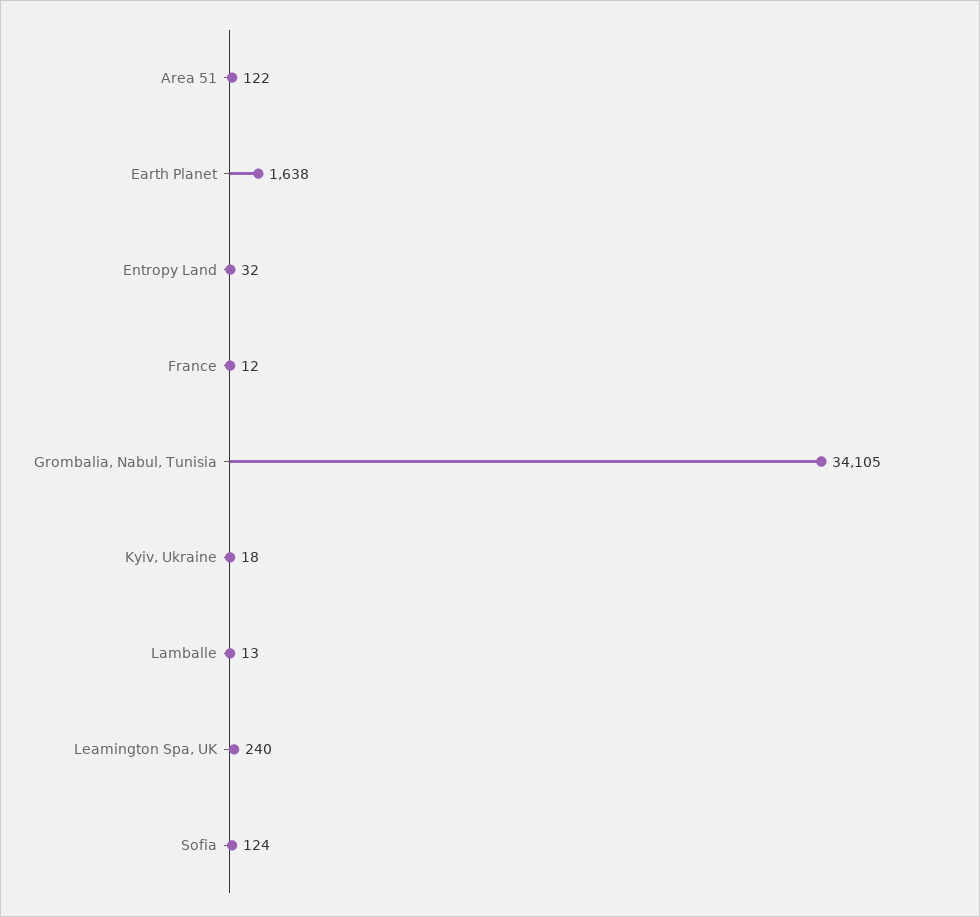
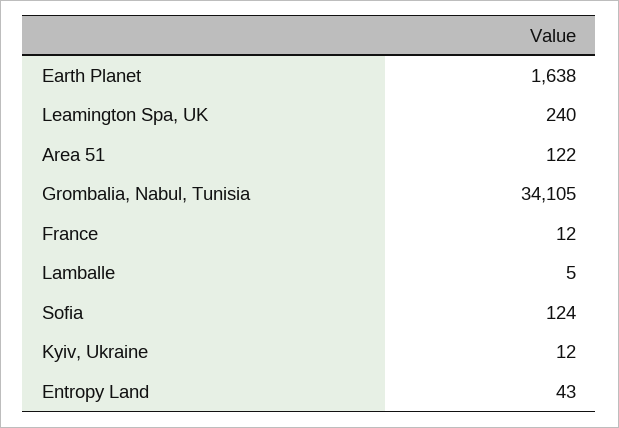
Entropy Land: 32 -> 43
Kyiv, Ukraine: 18 -> 12
Lamballe: 13 -> 5

